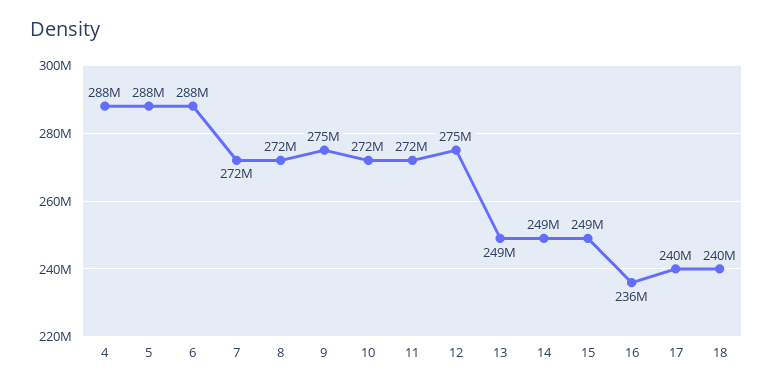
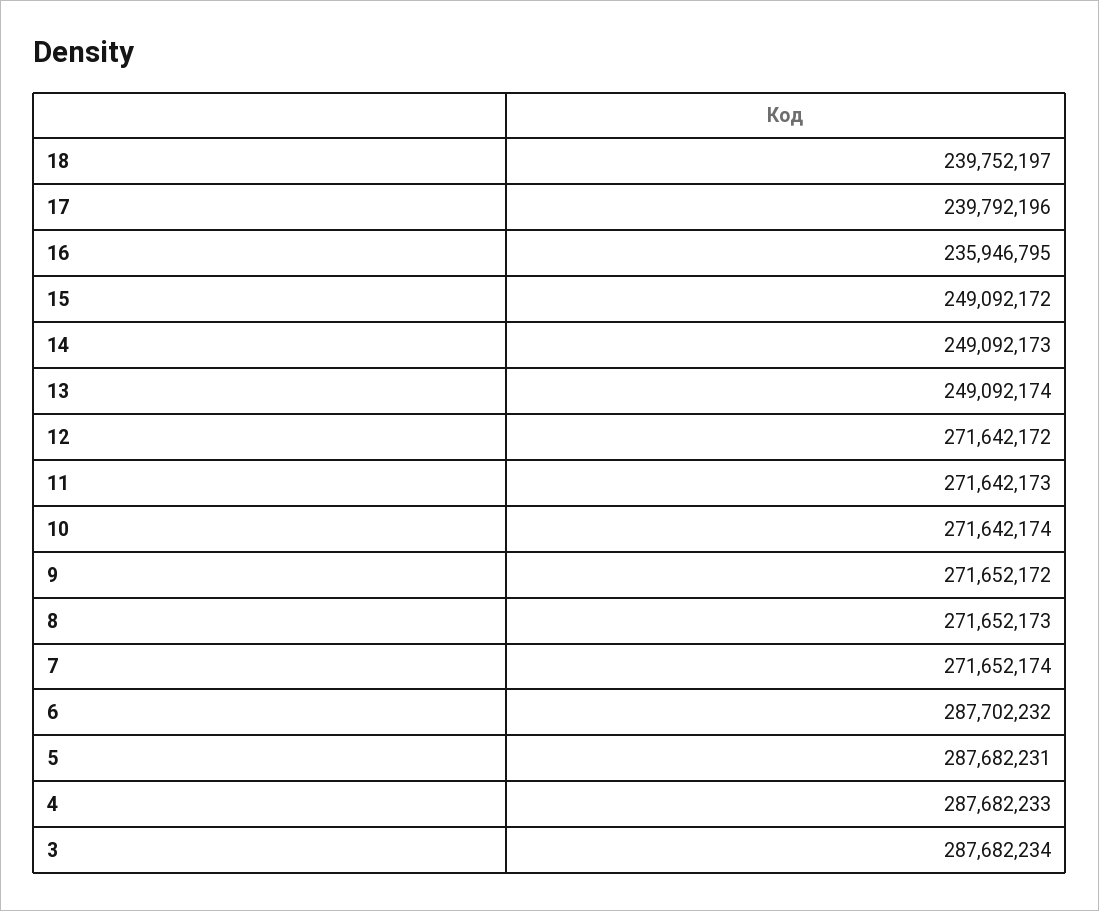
9: 275000000 -> 271652172
12: 275000000 -> 271642172
3: none -> 287682234

